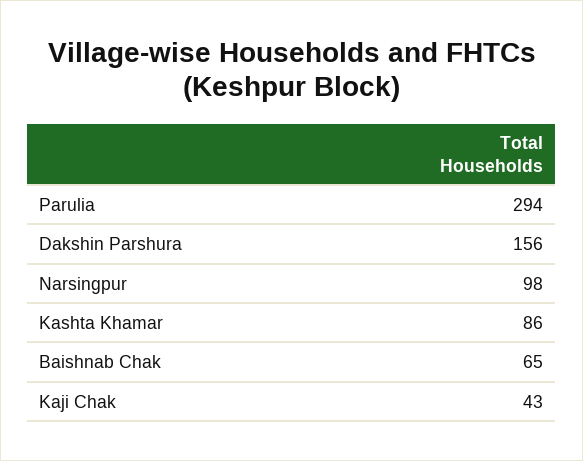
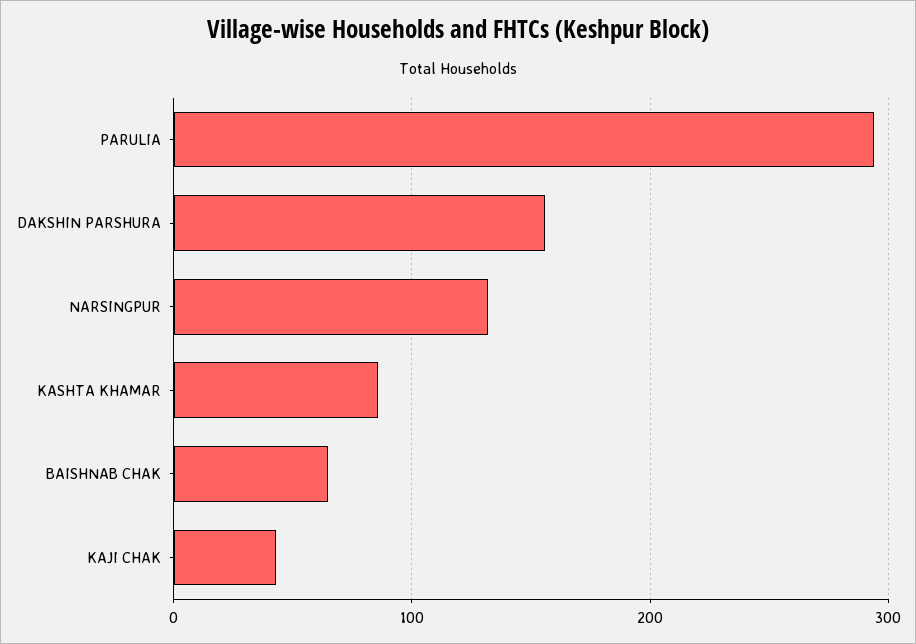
Narsingpur: 98 -> 130

